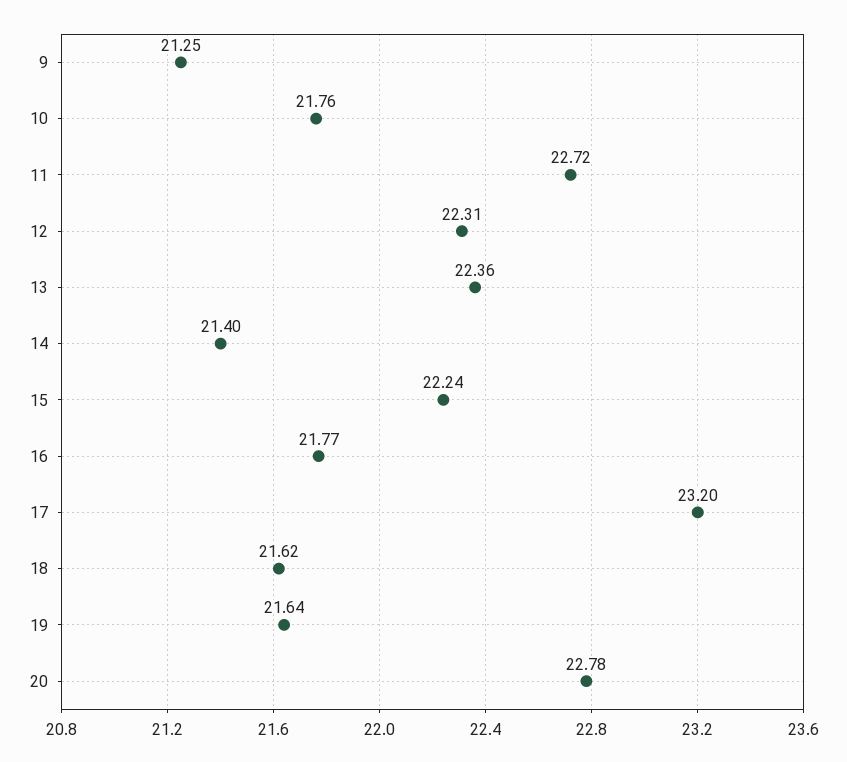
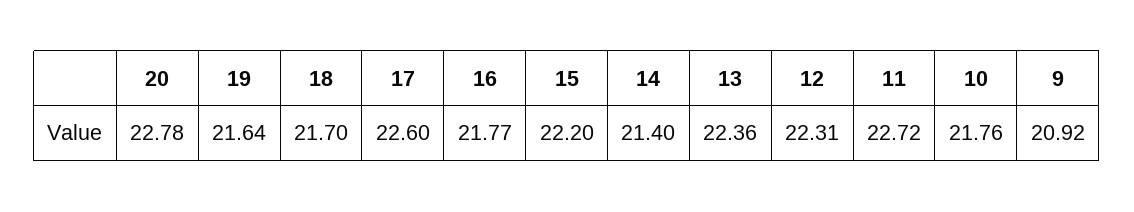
9: 21.25 -> 20.92
15: 22.24 -> 22.2
17: 23.2 -> 22.6
18: 21.62 -> 21.7

